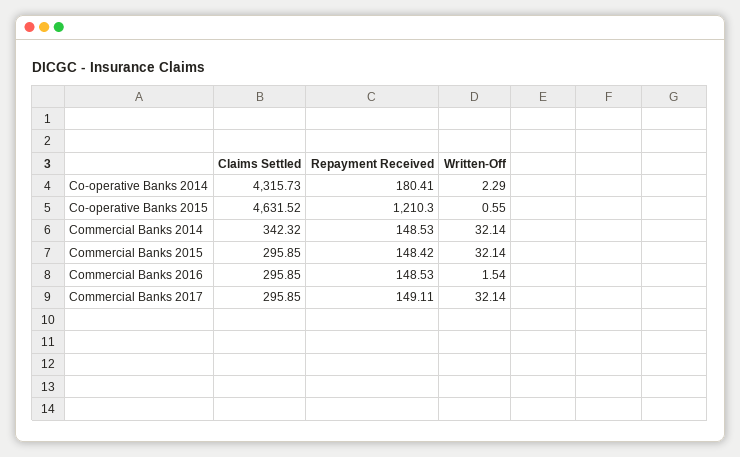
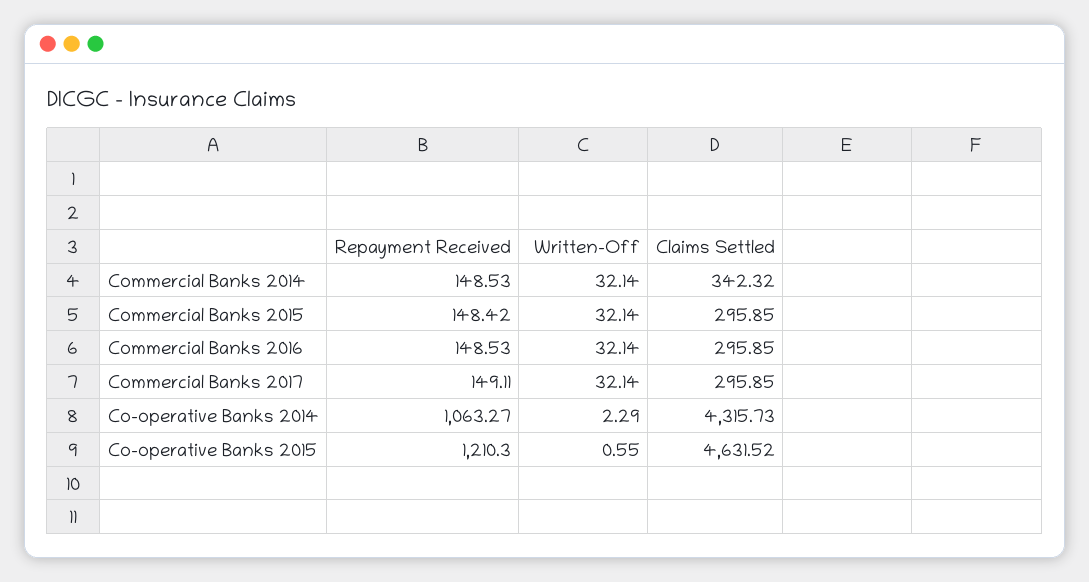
Repayment Received, Co-operative Banks 2014: 180.41 -> 1063.27
Written-Off, Commercial Banks 2016: 1.54 -> 32.14

